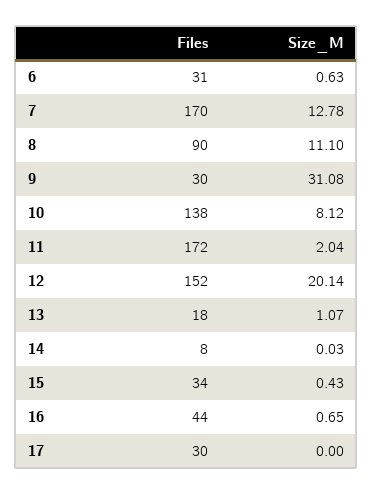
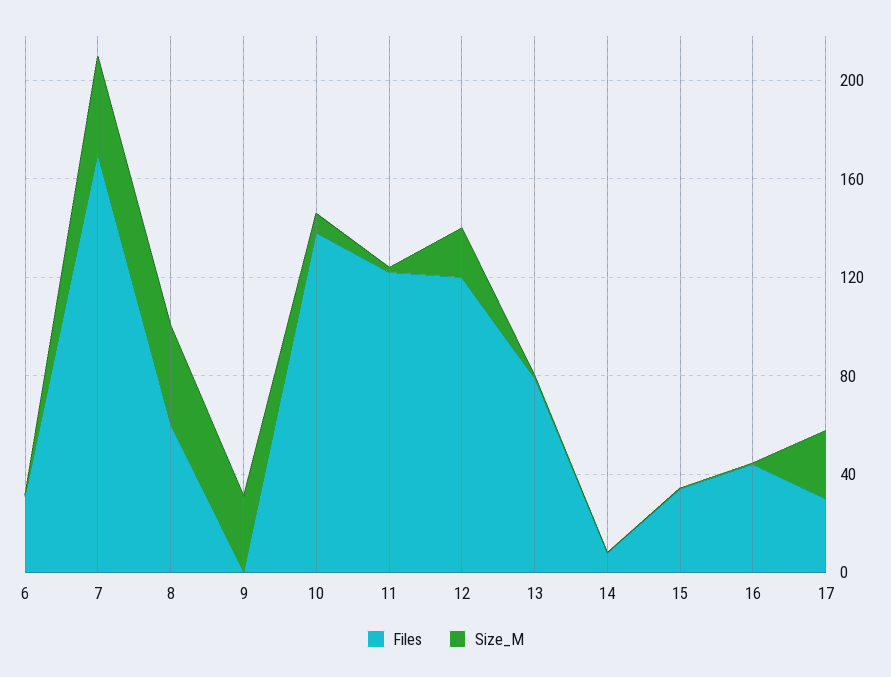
Size_M, 7: 12.78 -> 40
Files, 8: 90 -> 60
Size_M, 8: 11.1 -> 40
Files, 9: 30 -> 0
Files, 11: 172 -> 120
Files, 12: 152 -> 120
Files, 13: 18 -> 80
Size_M, 17: 0 -> 30

